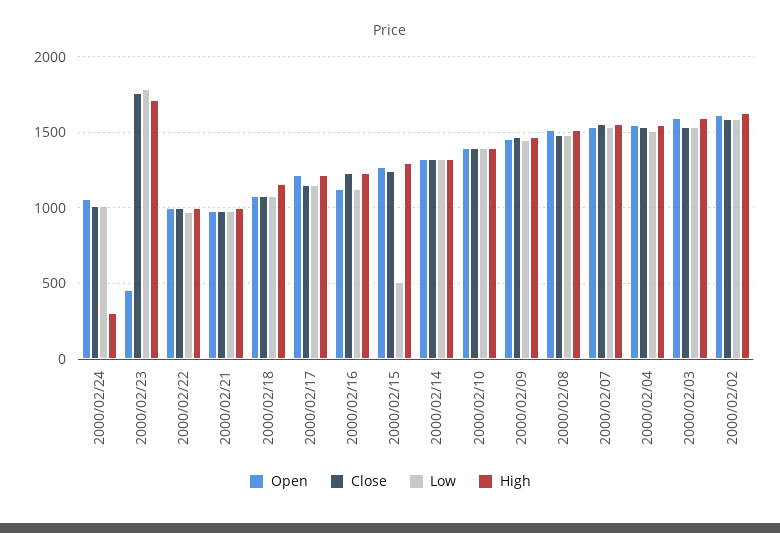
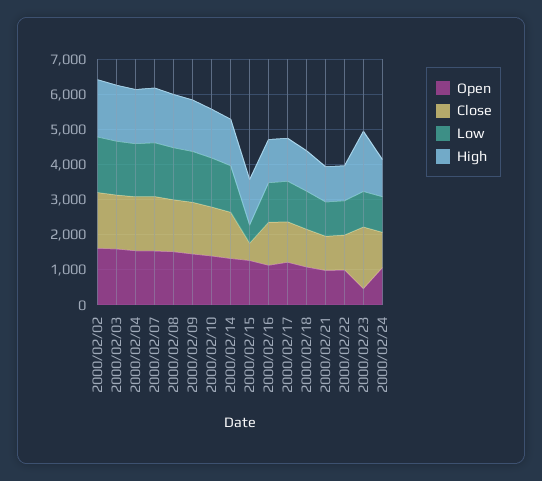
High, 2000/02/24: 300 -> 1000
Low, 2000/02/23: 1800 -> 1000
Close, 2000/02/15: 1250 -> 500

